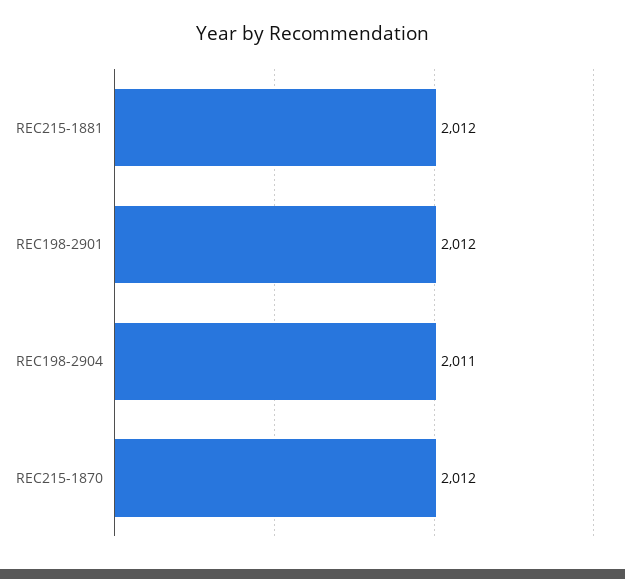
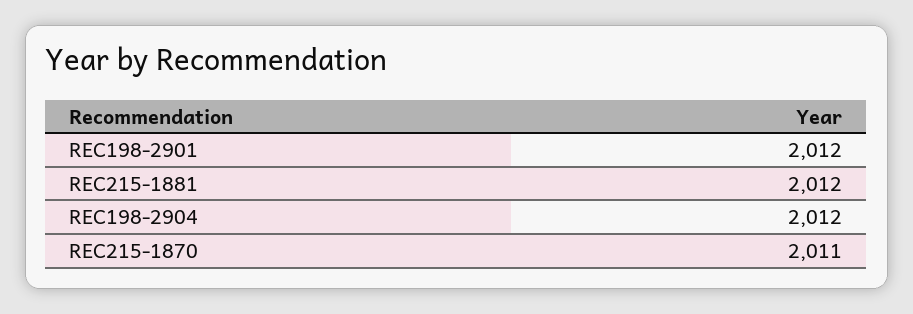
REC198-2904: 2011 -> 2012
REC215-1870: 2012 -> 2011

